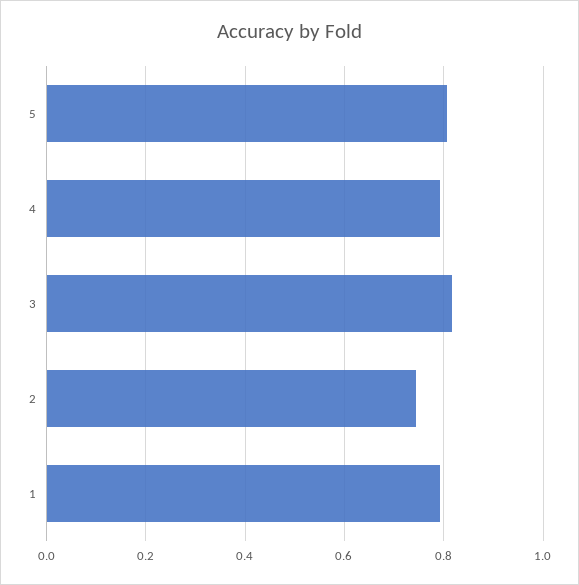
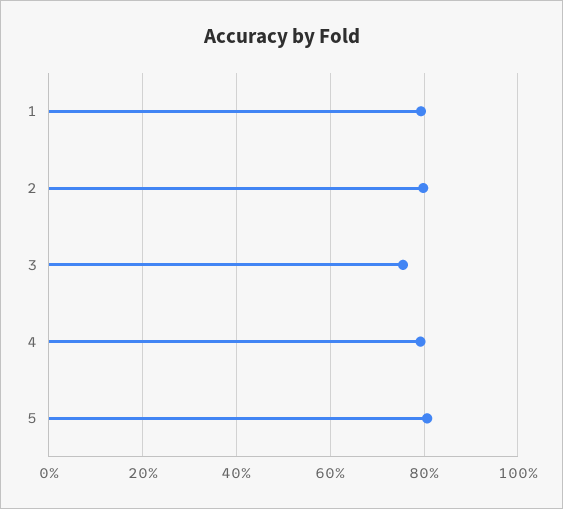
3: 0.82 -> 0.76
2: 0.74 -> 0.8

